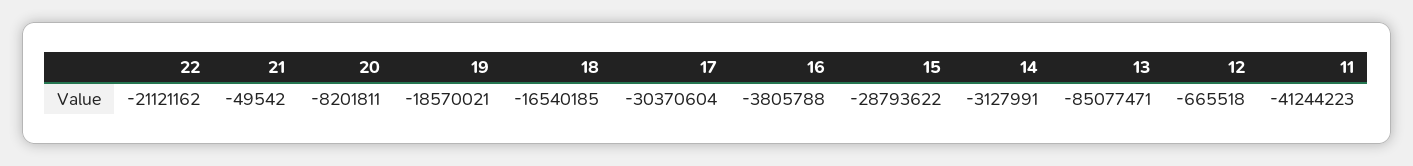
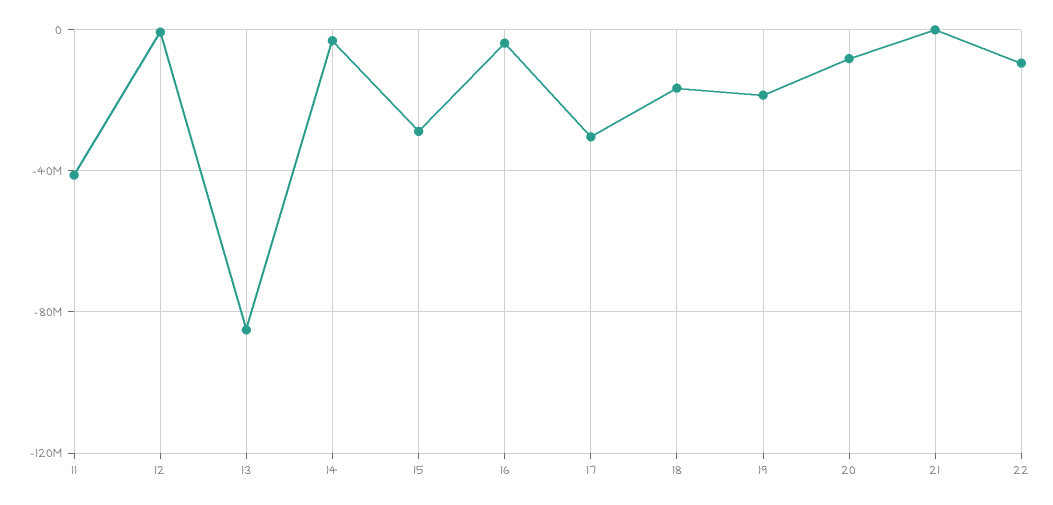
22: -21121162 -> -10000000

